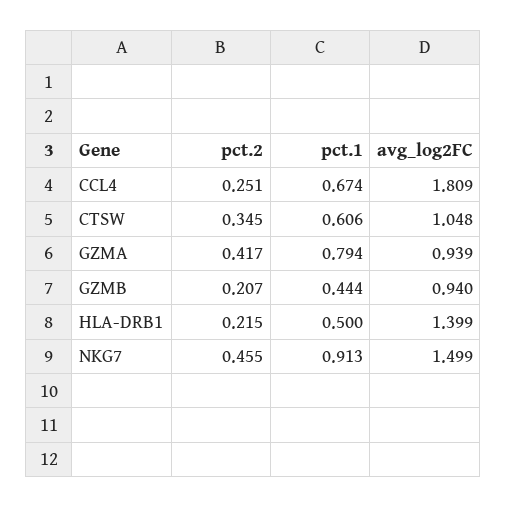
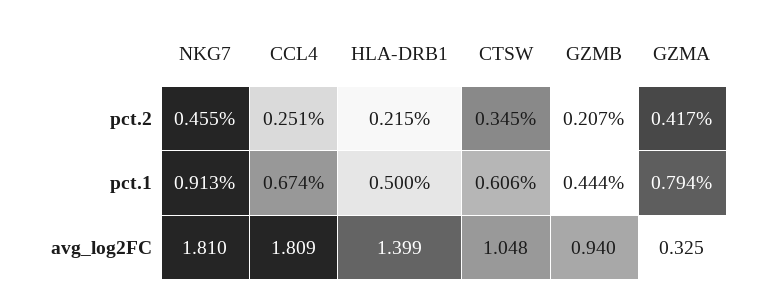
avg_log2FC, GZMA: 0.939 -> 0.325
avg_log2FC, NKG7: 1.499 -> 1.81

